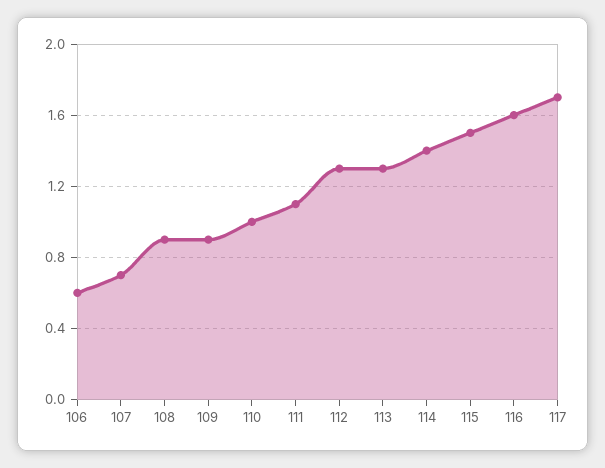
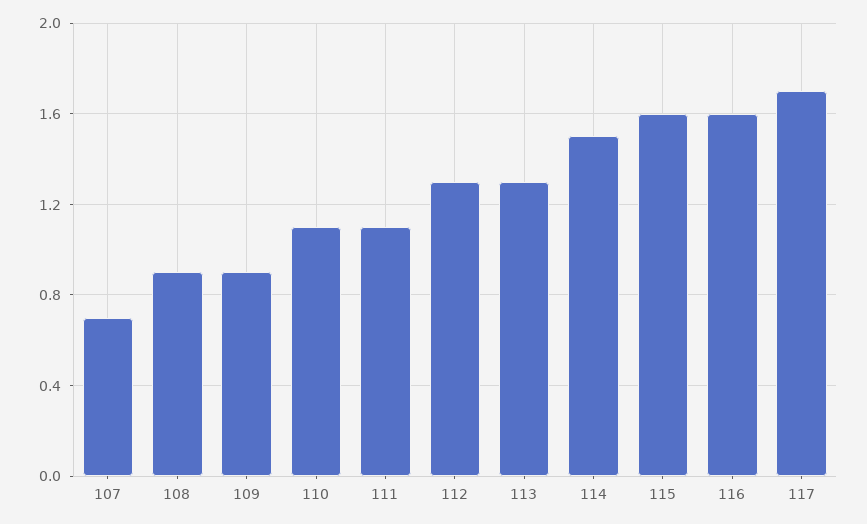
106: 0.6 -> none
110: 1 -> 1.1
114: 1.4 -> 1.5
115: 1.5 -> 1.6

